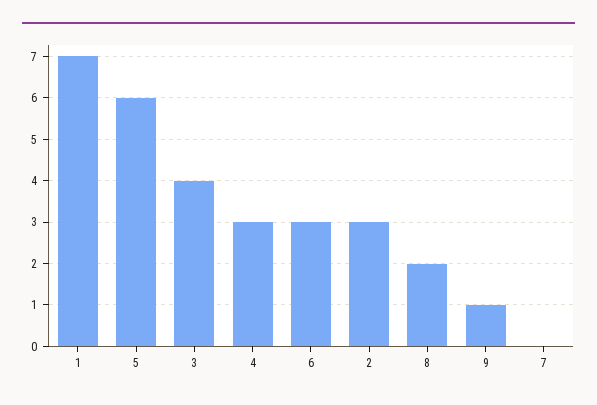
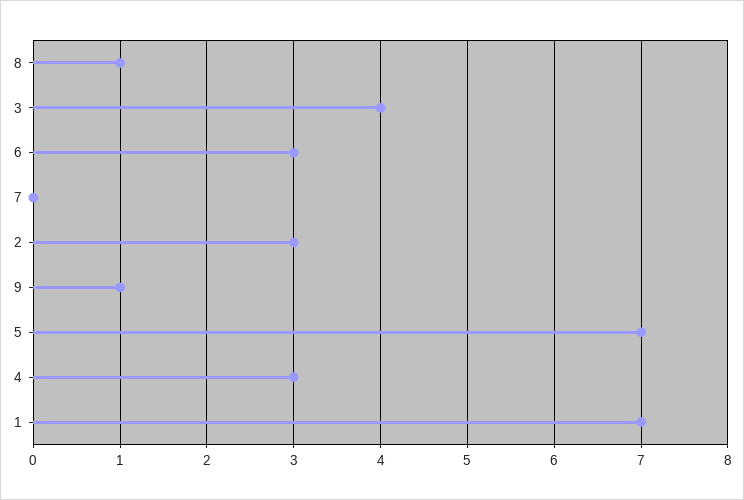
5: 6 -> 7
8: 2 -> 1

